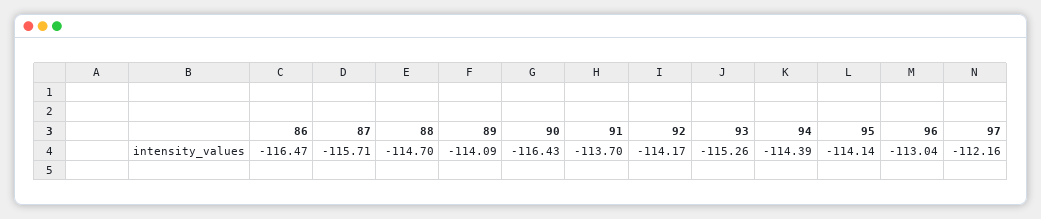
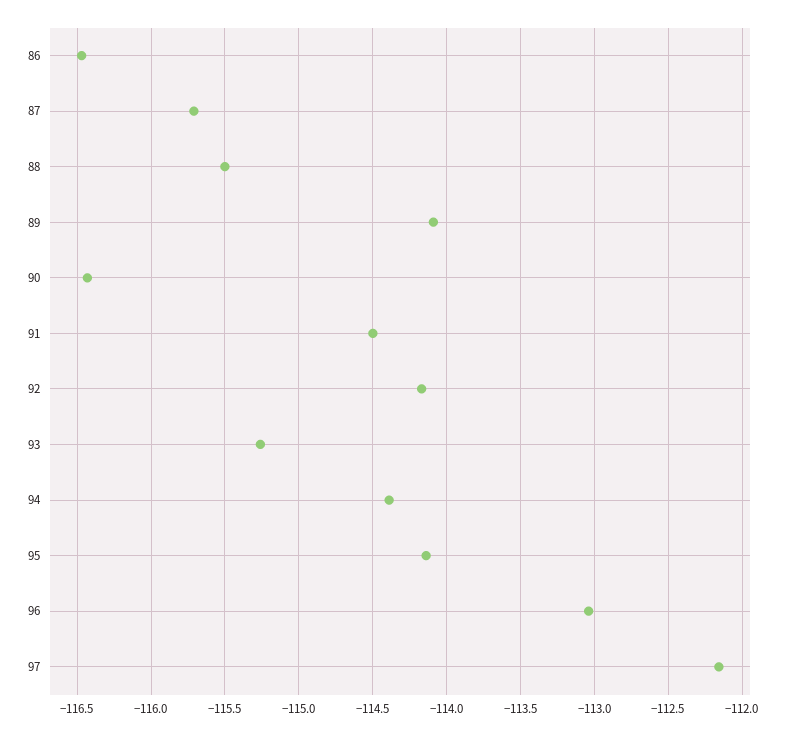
88: -114.7 -> -115.5
91: -113.7 -> -114.5

